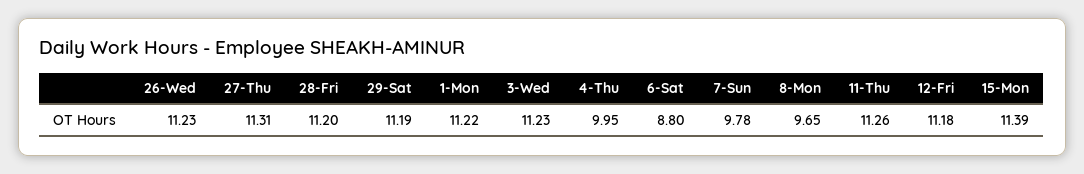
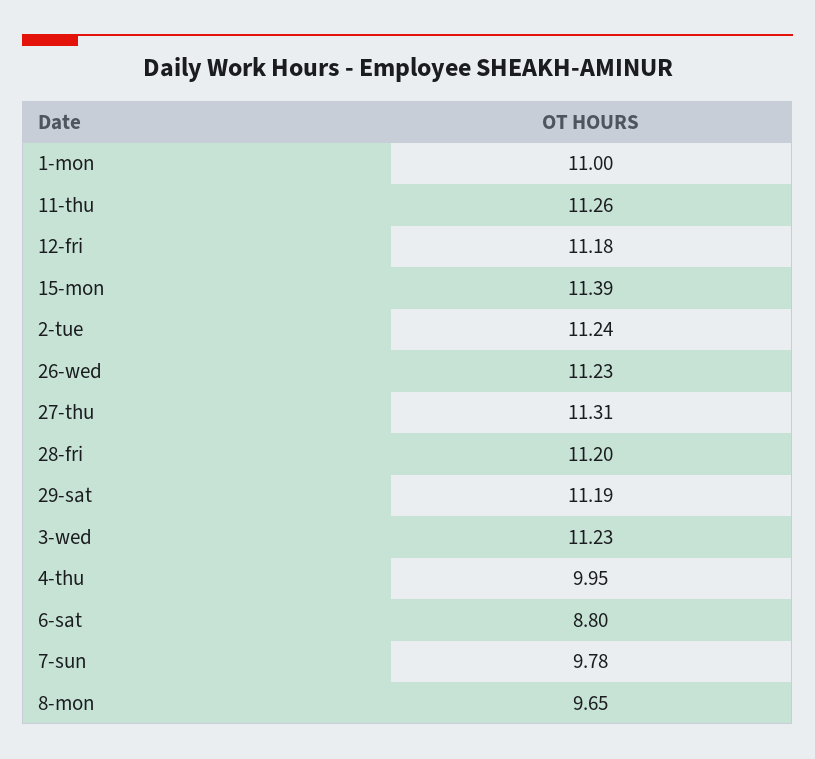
1-Mon: 11.22 -> 11
2-tue: none -> 11.24

